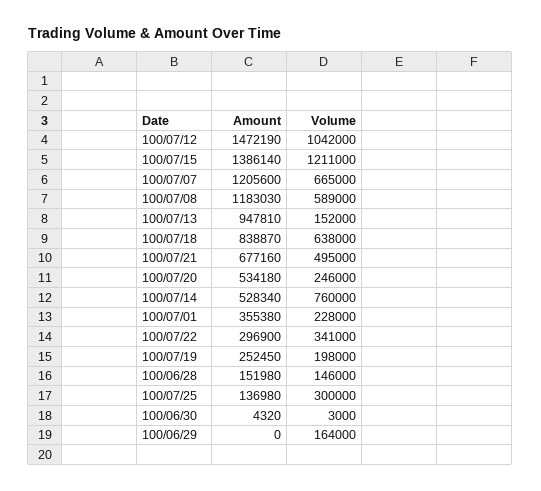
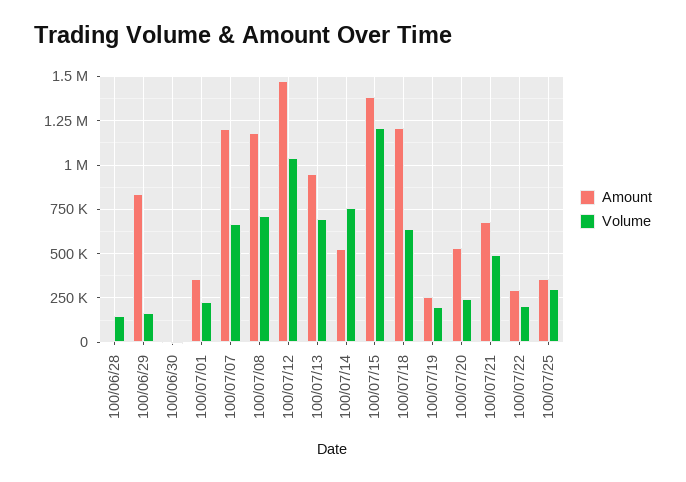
Volume, 100/07/08: 589000 -> 700000
Volume, 100/07/13: 152000 -> 700000
Amount, 100/07/18: 838870 -> 1200000
Volume, 100/07/22: 341000 -> 200000
Amount, 100/06/28: 151980 -> 0
Amount, 100/07/25: 136980 -> 350000
Amount, 100/06/29: 0 -> 850000

